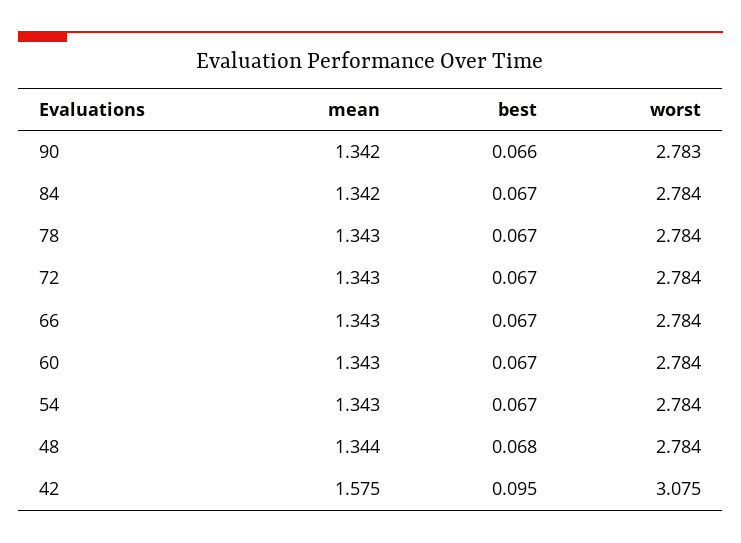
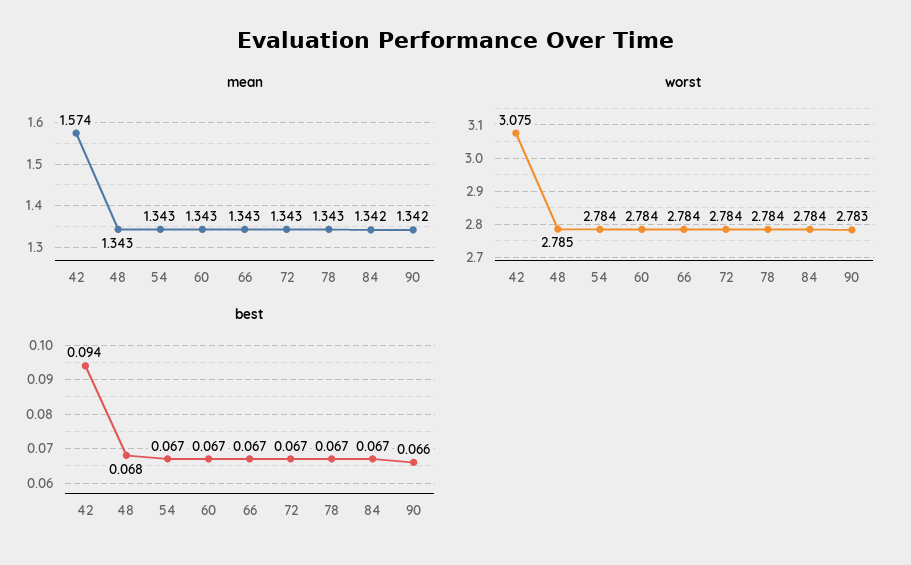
mean, 48: 1.344 -> 1.343
worst, 48: 2.784 -> 2.785
mean, 42: 1.575 -> 1.574
best, 42: 0.095 -> 0.094

